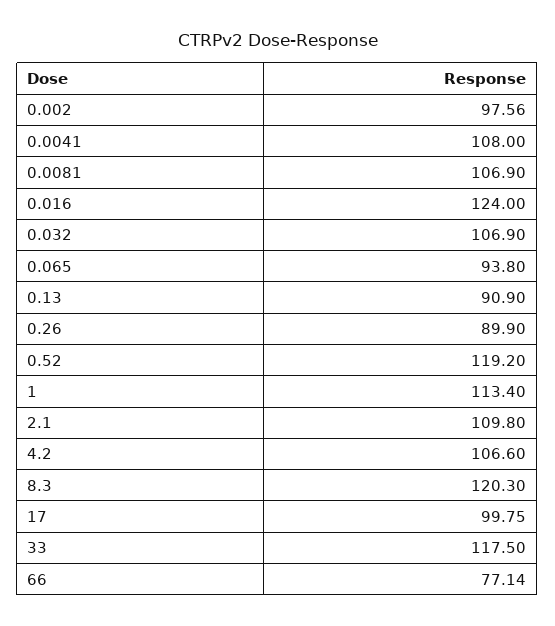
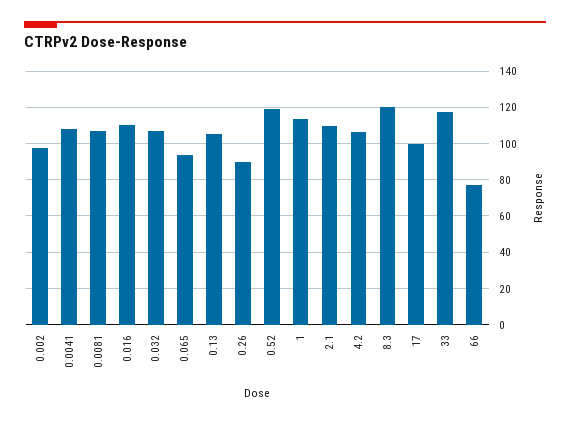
0.016: 124 -> 110
0.13: 90.9 -> 105

